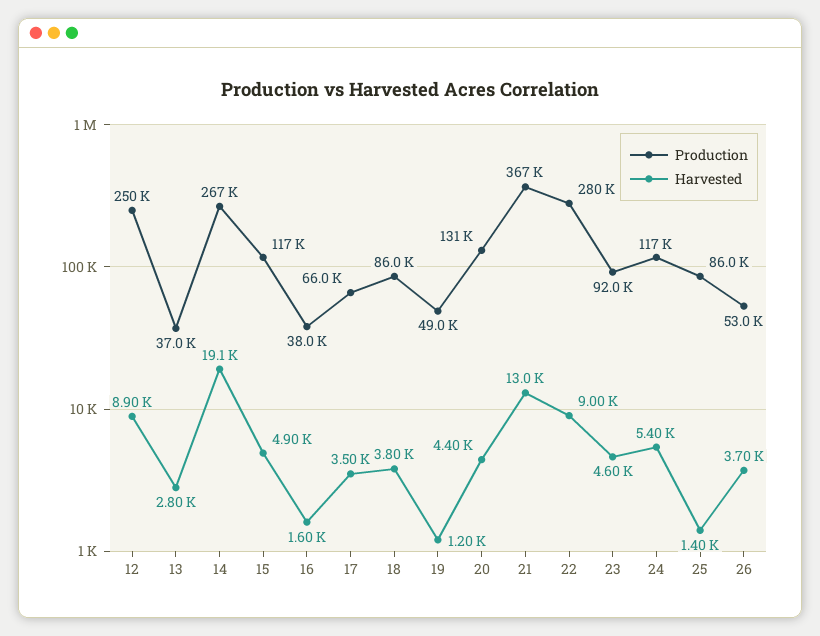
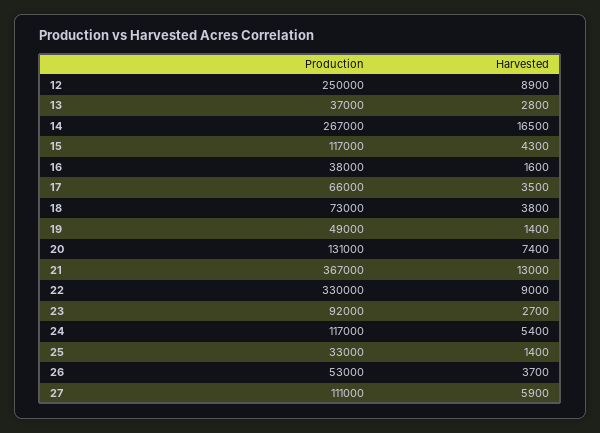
Harvested, 14: 19100 -> 16500
Harvested, 15: 4900 -> 4300
Production, 18: 86000 -> 73000
Harvested, 19: 1200 -> 1400
Harvested, 20: 4400 -> 7400
Production, 22: 280000 -> 330000
Harvested, 23: 4600 -> 2700
Production, 25: 86000 -> 33000
Production, 27: none -> 111000
Harvested, 27: none -> 5900

